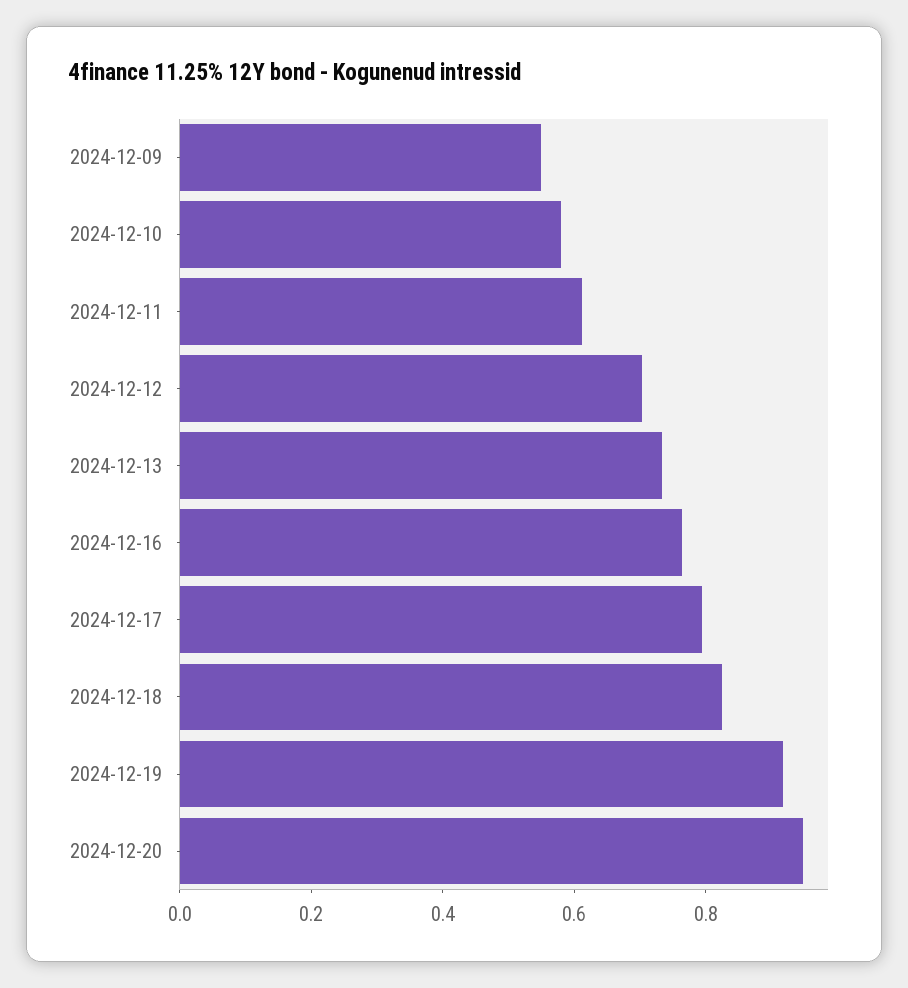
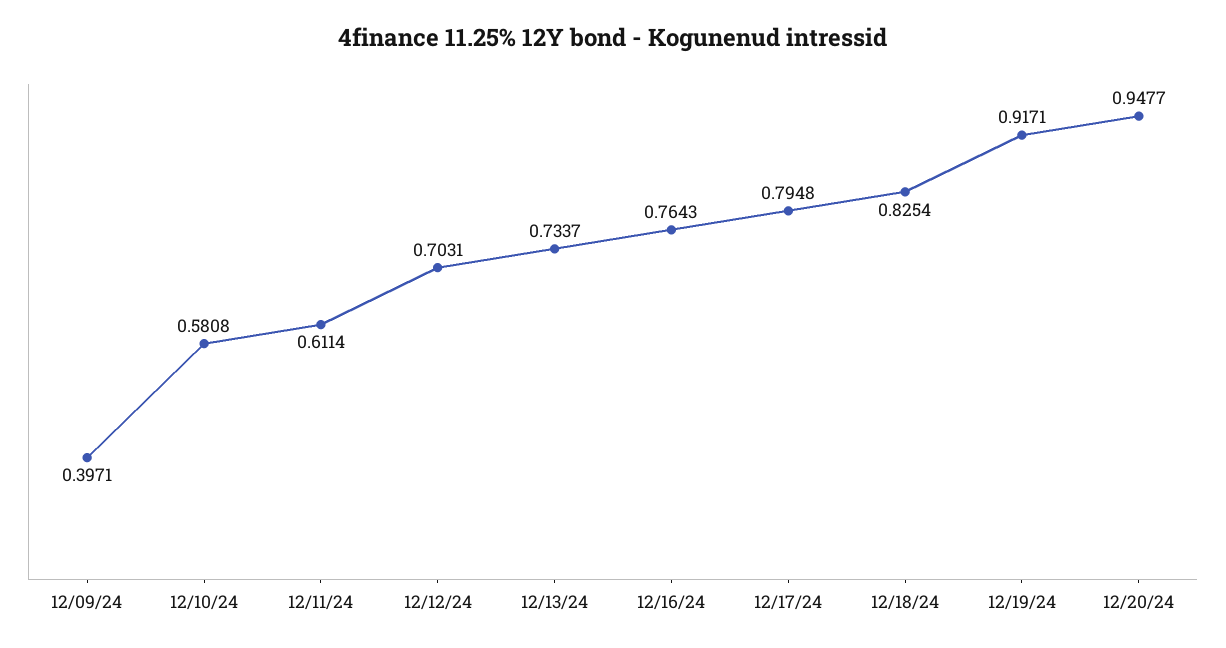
2024-12-09: 0.55 -> 0.3971

